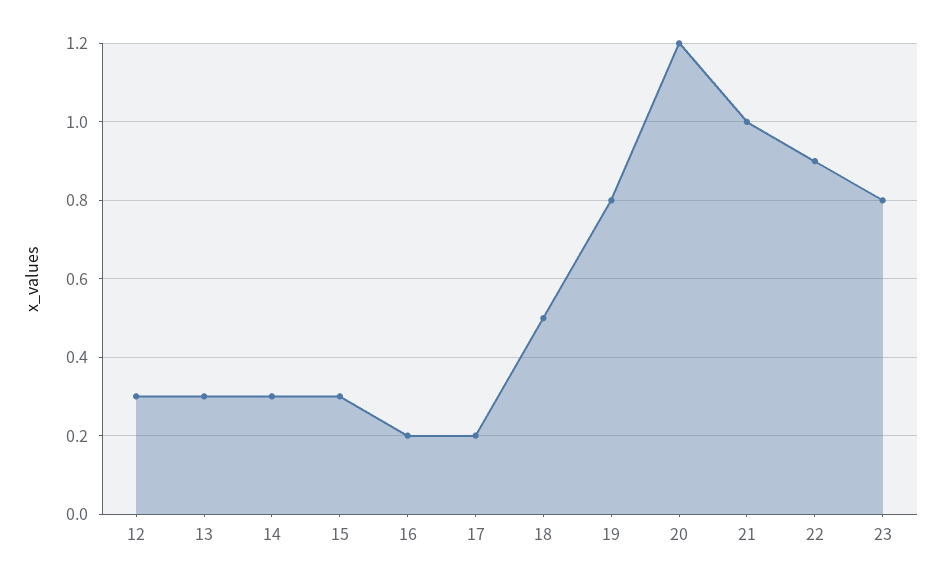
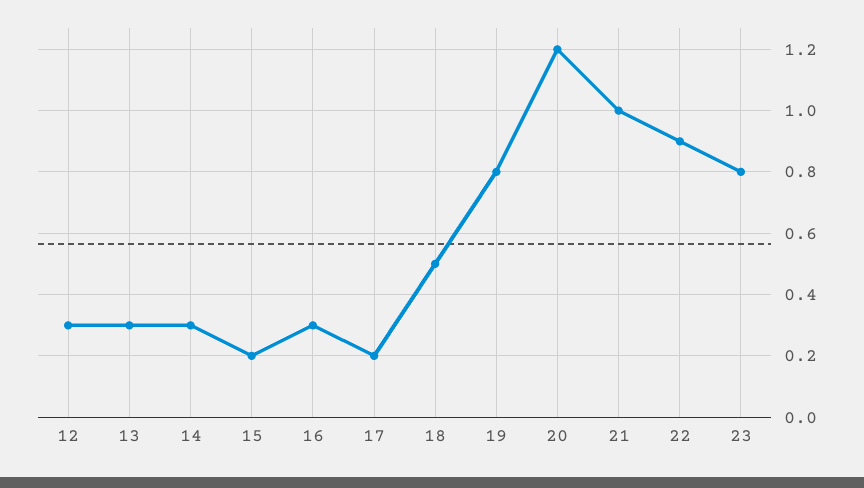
15: 0.3 -> 0.2
16: 0.2 -> 0.3

